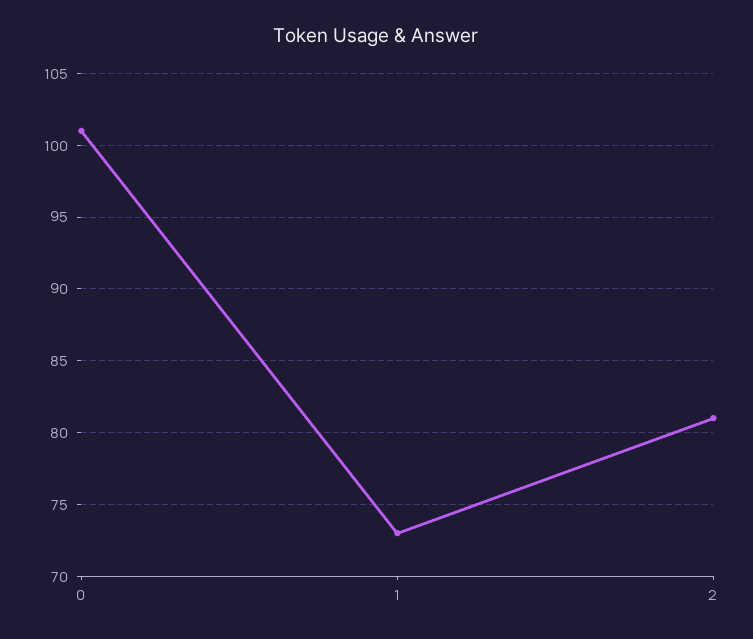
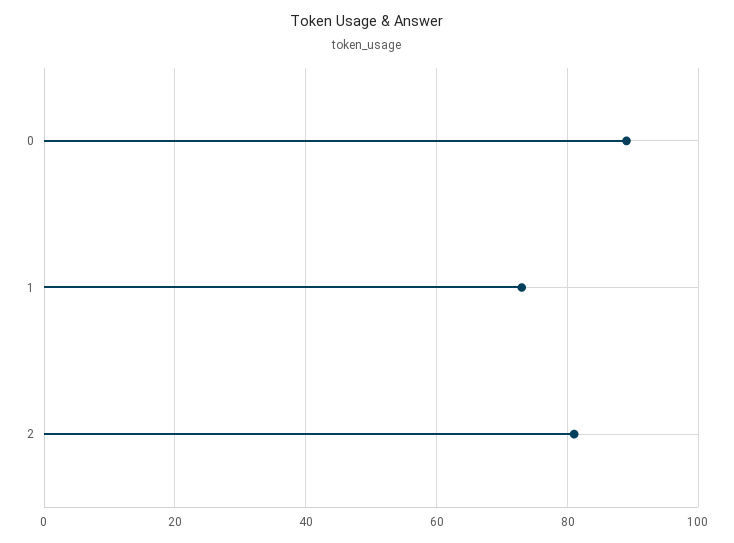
0: 101 -> 90

